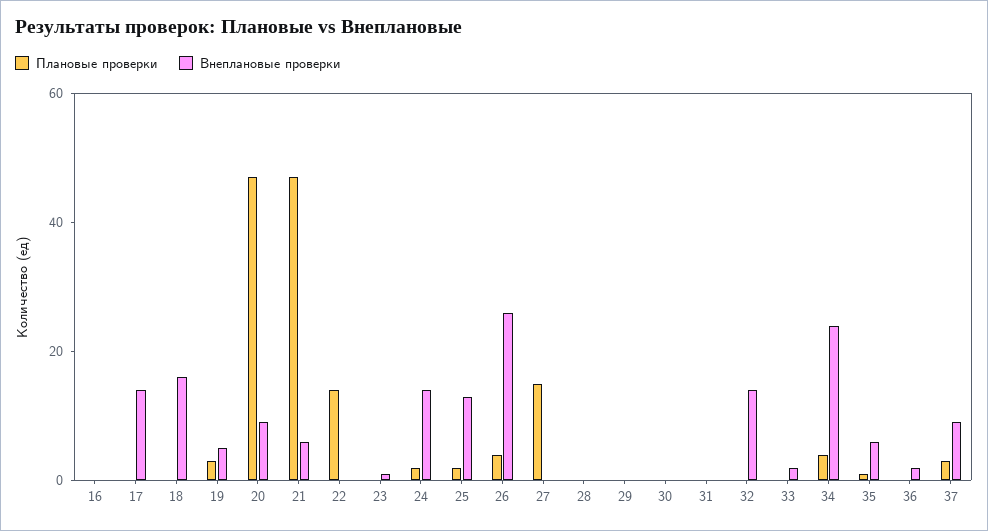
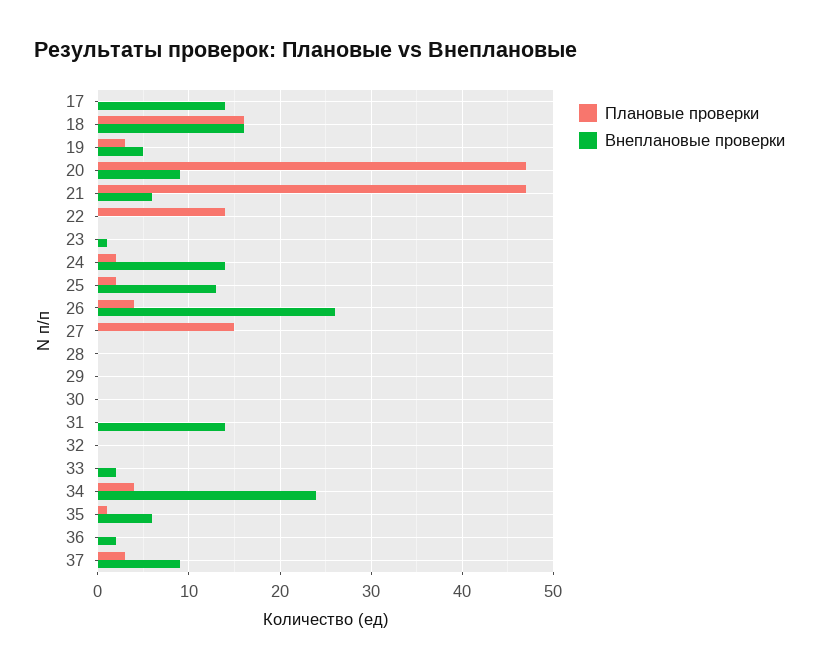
Плановые проверки, 16: 0 -> none
Внеплановые проверки, 16: 0 -> none
Плановые проверки, 18: 0 -> 16
Внеплановые проверки, 31: 0 -> 14
Внеплановые проверки, 32: 15 -> 0

